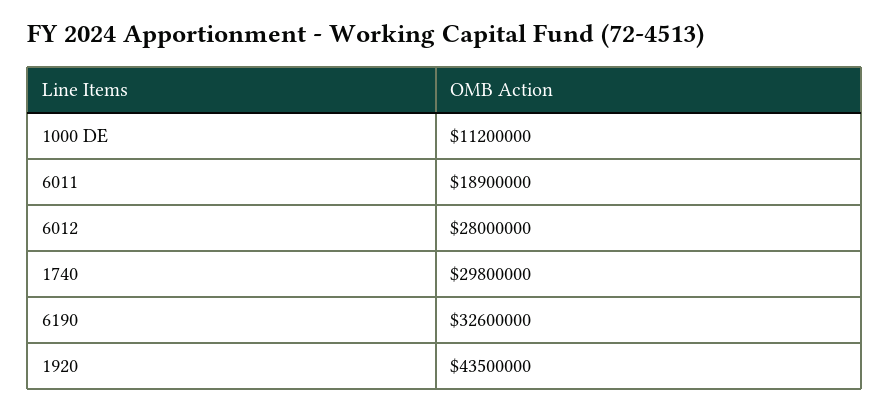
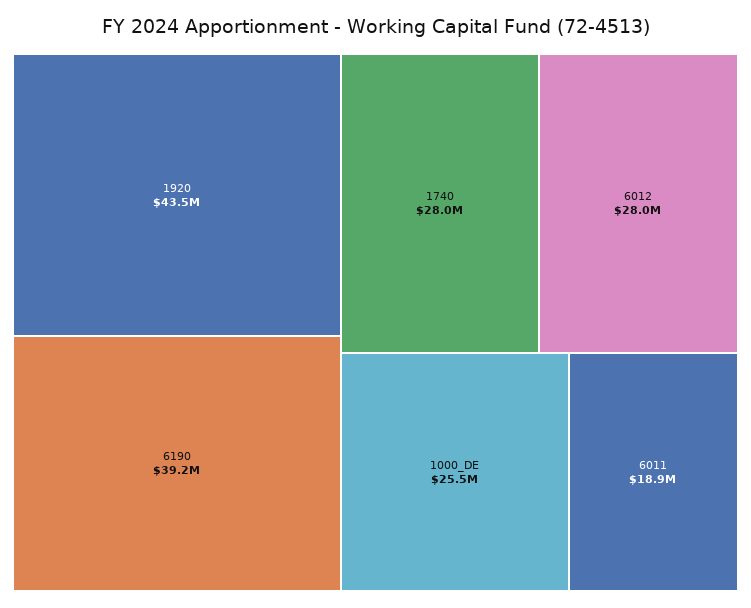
1000 DE: 11200000 -> 25500000
1740: 29800000 -> 28000000
6190: 32600000 -> 39200000

